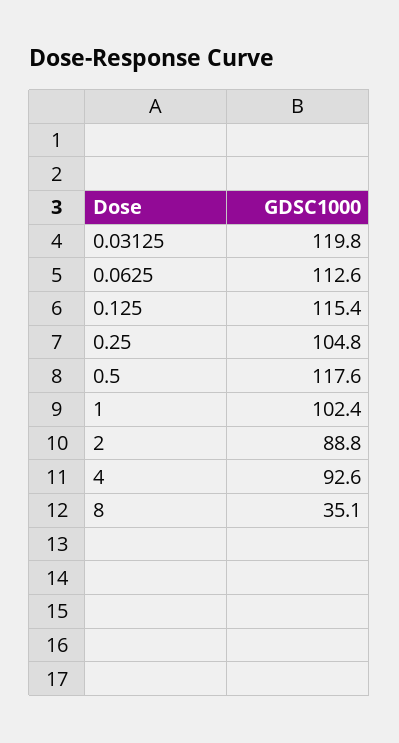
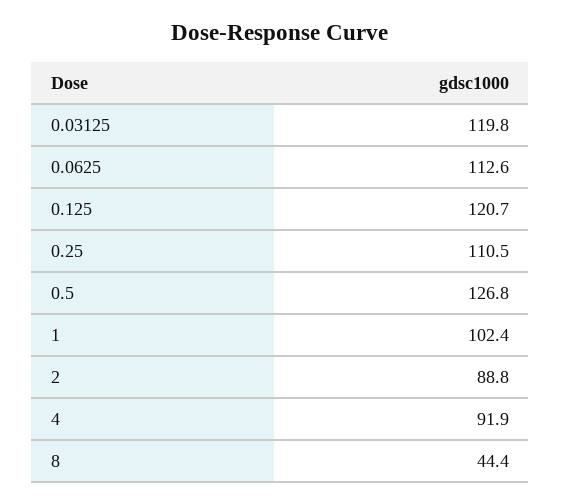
0.125: 115.4 -> 120.7
0.25: 104.8 -> 110.5
0.5: 117.6 -> 126.8
4: 92.6 -> 91.9
8: 35.1 -> 44.4

